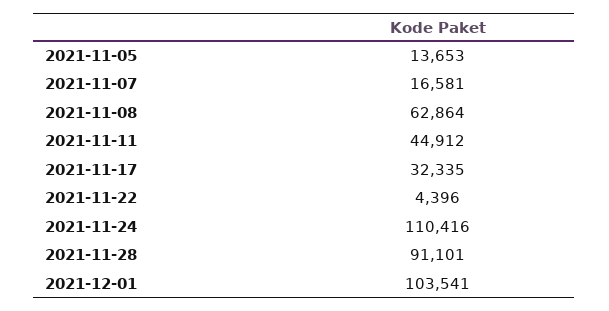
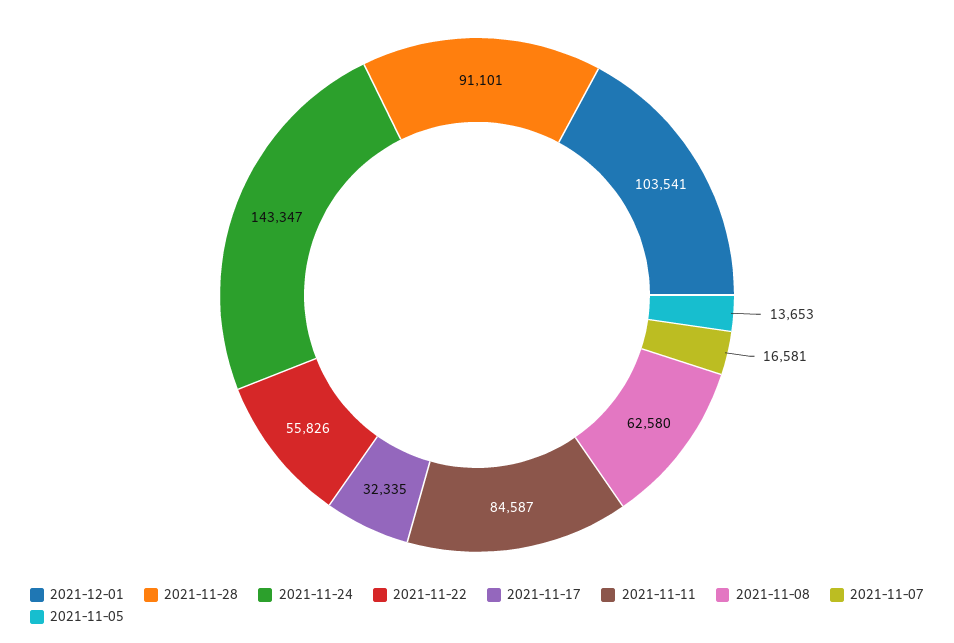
2021-11-08: 62864 -> 62580
2021-11-11: 44912 -> 84587
2021-11-22: 4396 -> 55826
2021-11-24: 110416 -> 143347

